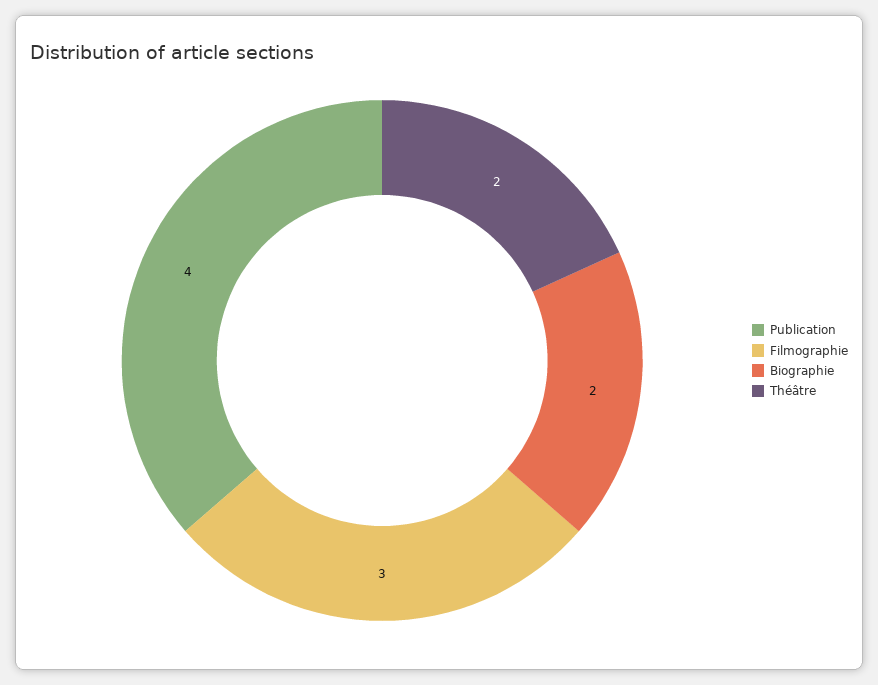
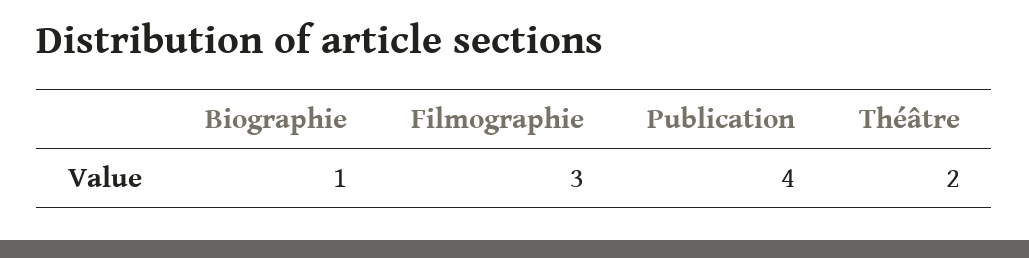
Biographie: 2 -> 1

